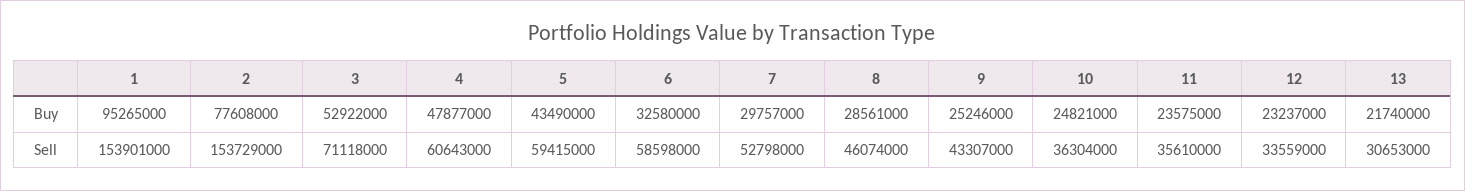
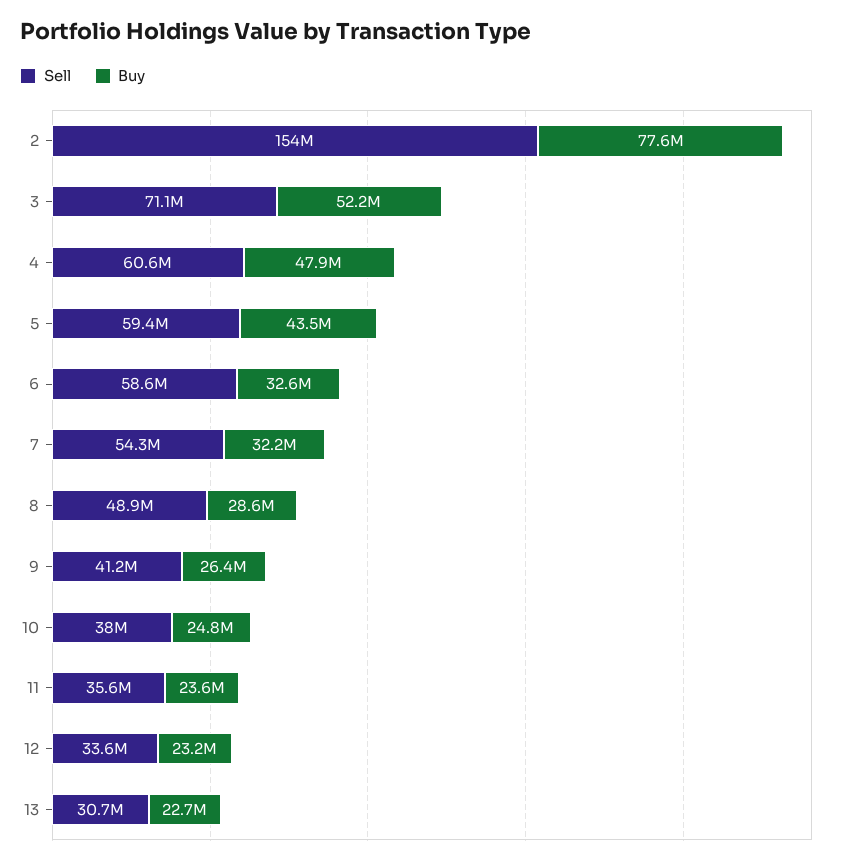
Buy, 1: 95265000 -> none
Buy, 3: 52922000 -> 52200000
Buy, 7: 29757000 -> 32200000
Buy, 9: 25246000 -> 26400000
Buy, 13: 21740000 -> 22700000
Sell, 1: 153901000 -> none
Sell, 7: 52798000 -> 54300000
Sell, 8: 46074000 -> 48900000
Sell, 9: 43307000 -> 41200000
Sell, 10: 36304000 -> 38000000

